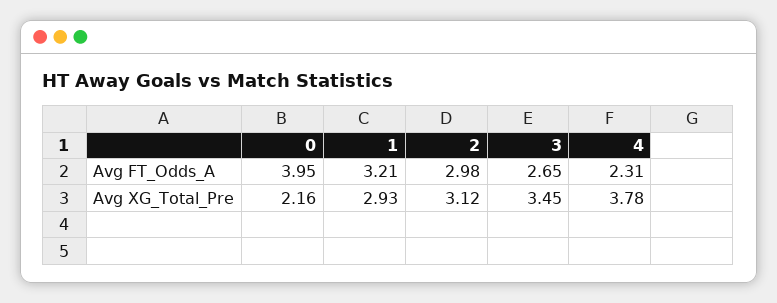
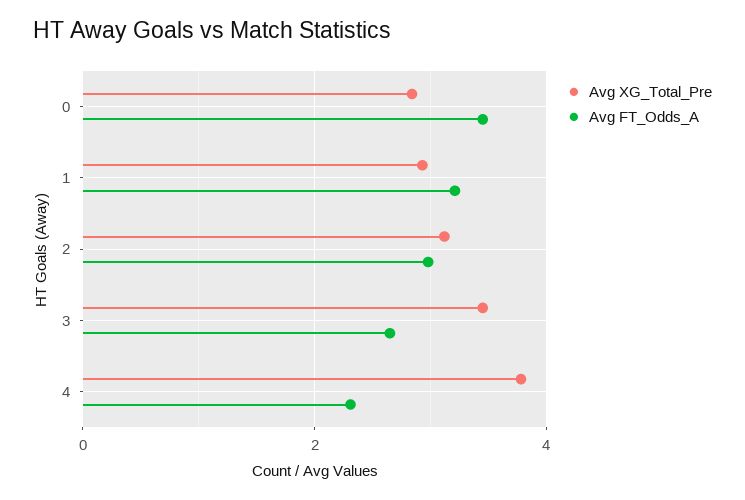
Avg FT_Odds_A, 0: 3.95 -> 3.4
Avg XG_Total_Pre, 0: 2.16 -> 2.8

